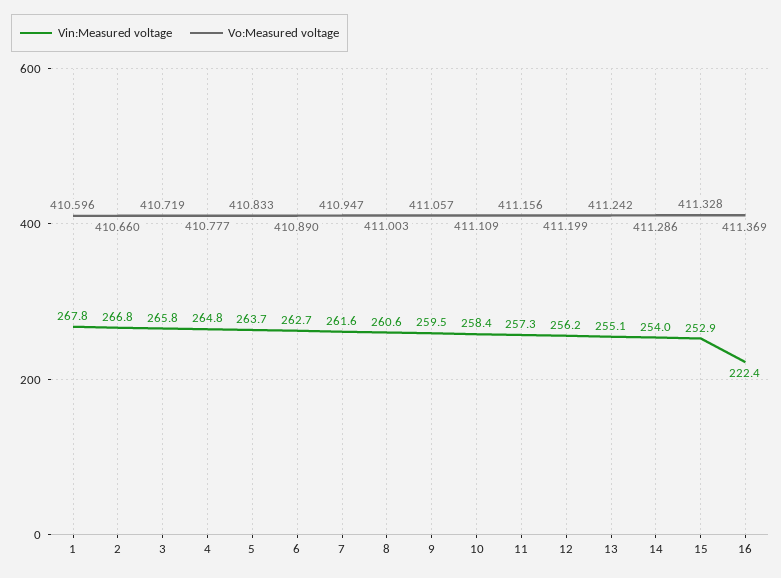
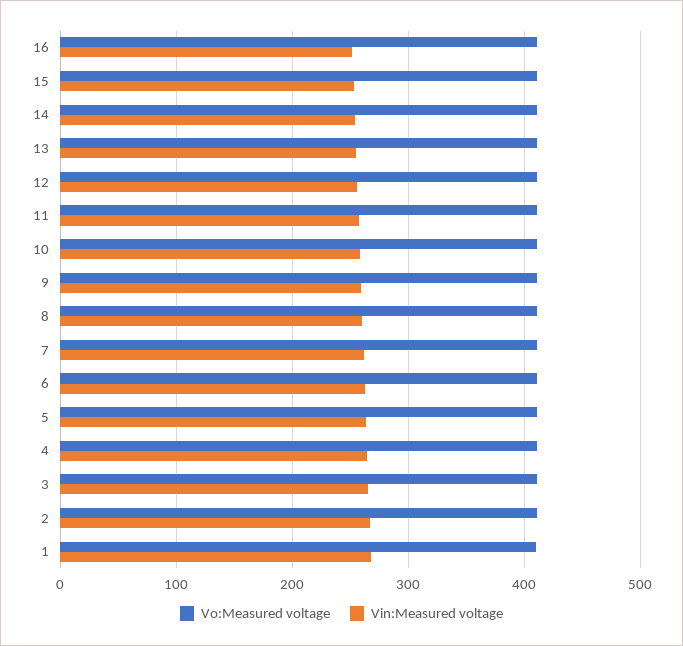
Vin:Measured voltage, 16: 222.4 -> 250

